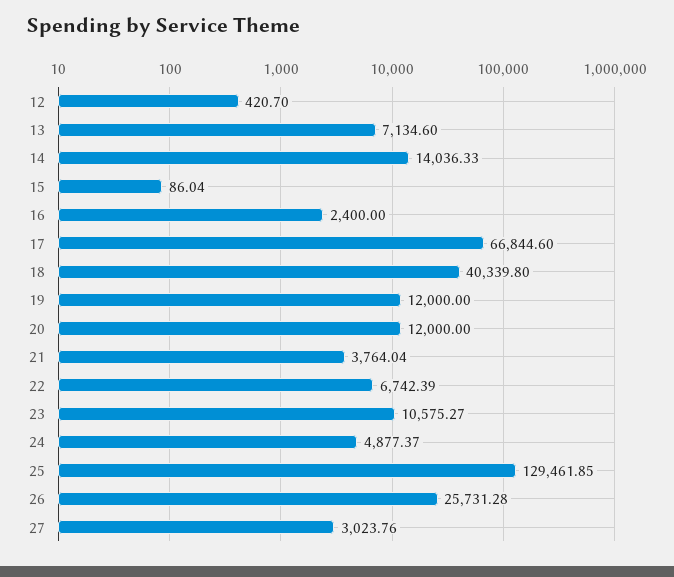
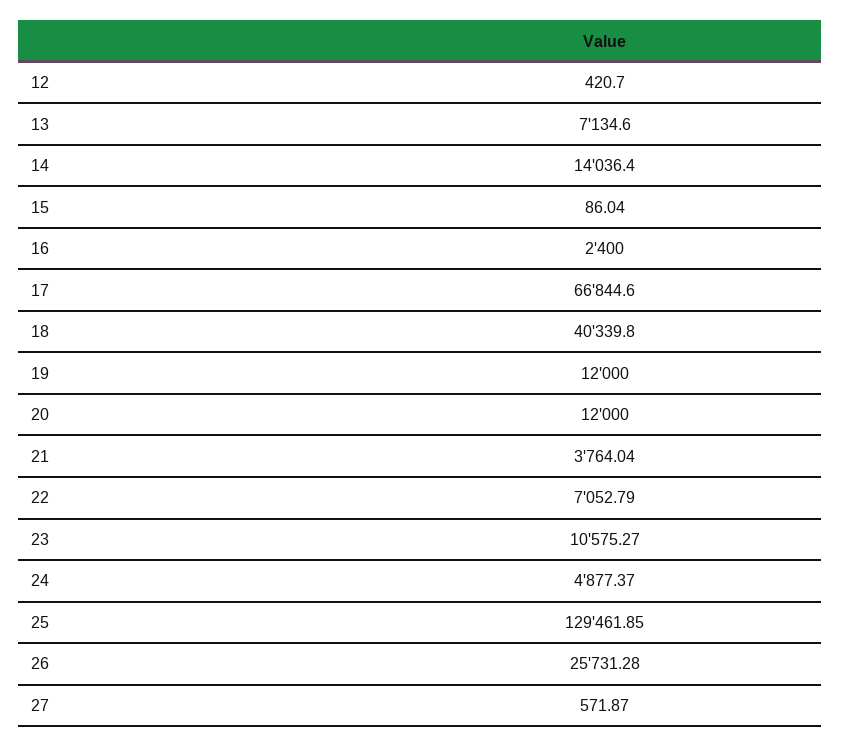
14: 14036.33 -> 14036.4
22: 6742.39 -> 7052.79
27: 3023.76 -> 571.87

